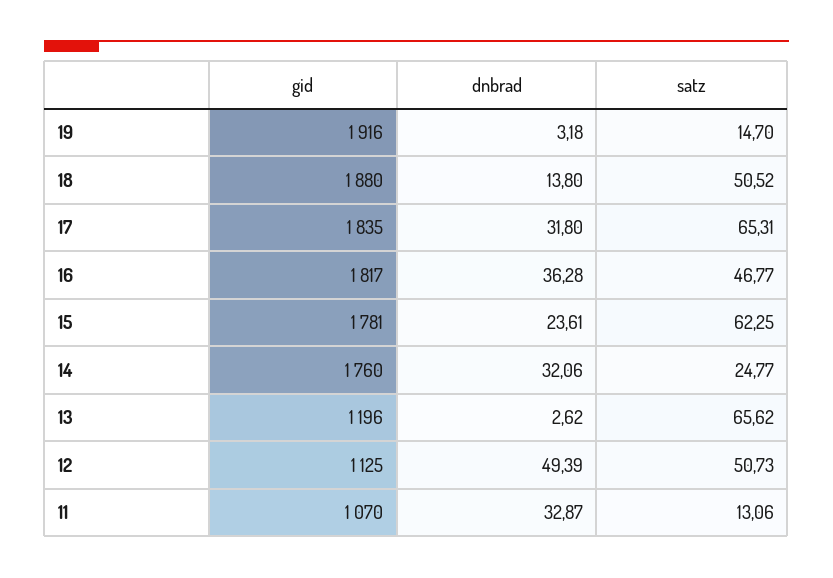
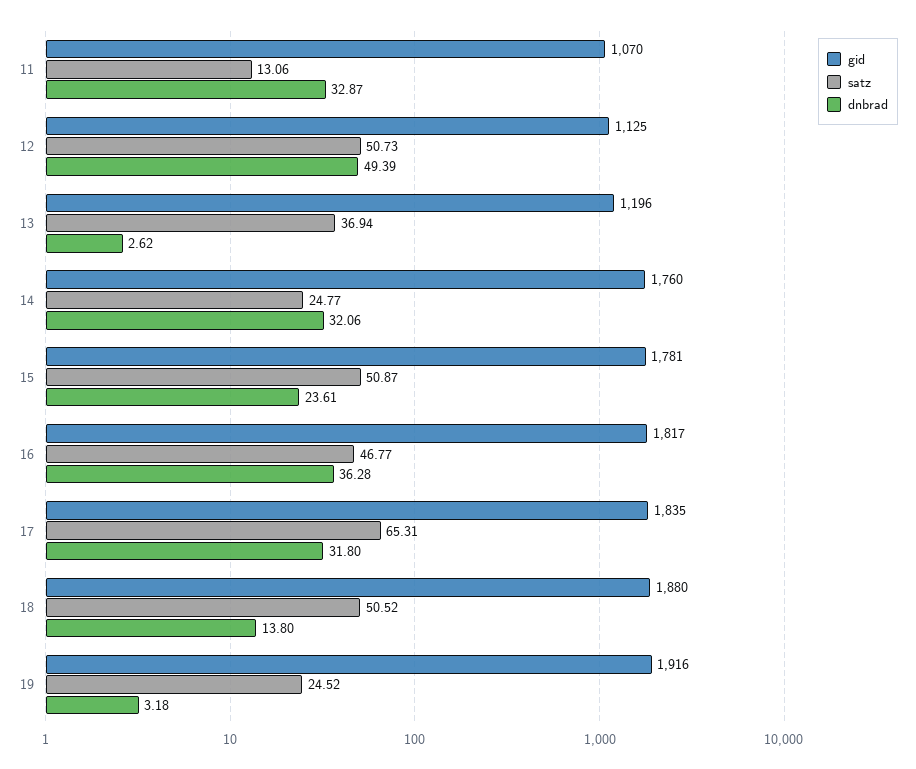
satz, 19: 14.7 -> 24.52
satz, 15: 62.25 -> 50.87
satz, 13: 65.62 -> 36.94

